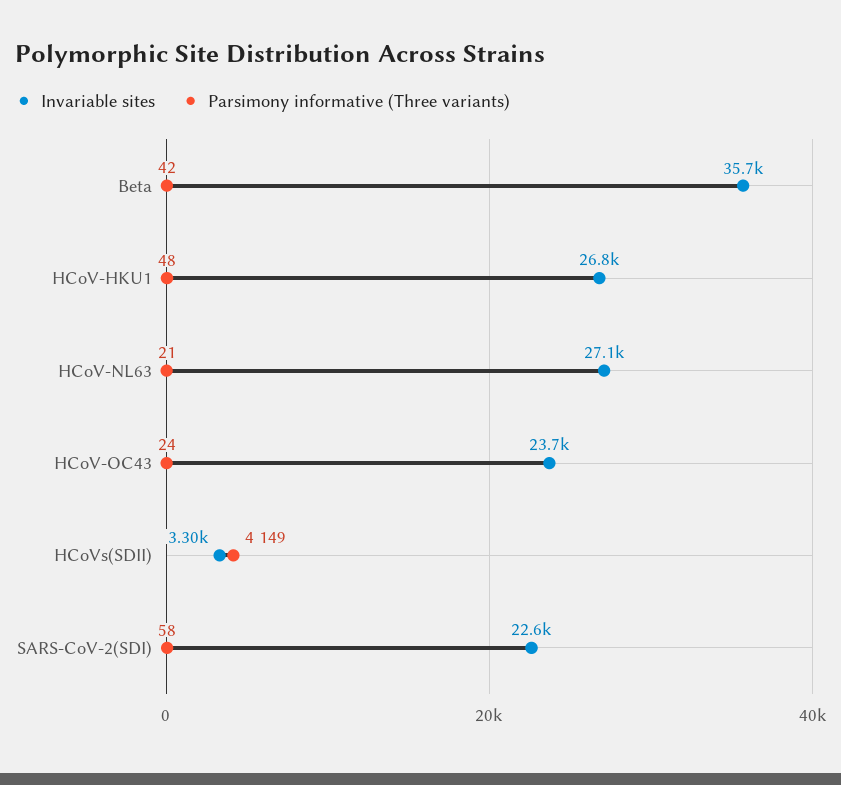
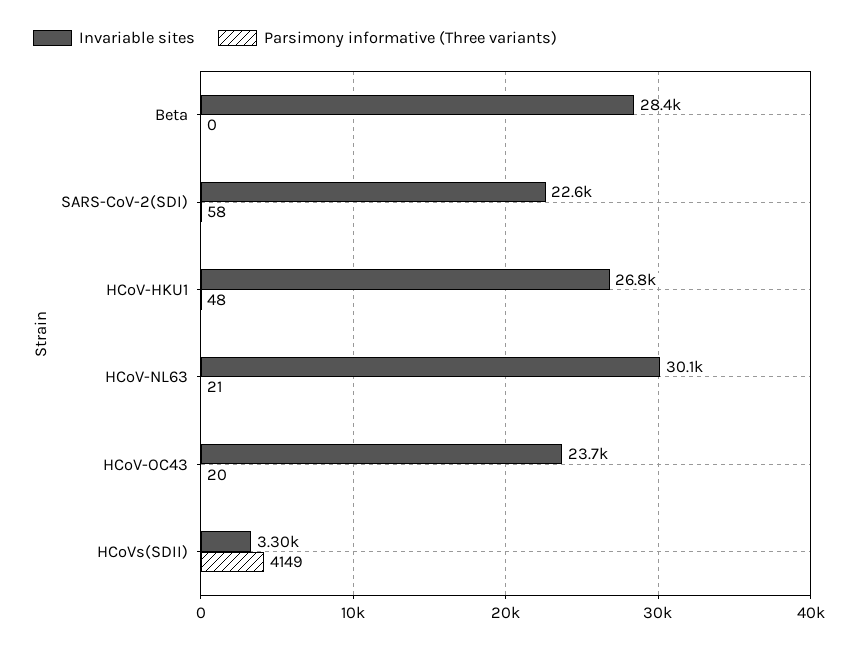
Invariable sites, Beta: 35700 -> 28400
Parsimony informative (Three variants), Beta: 42 -> 0
Invariable sites, HCoV-NL63: 27100 -> 30100
Parsimony informative (Three variants), HCoV-OC43: 24 -> 20

